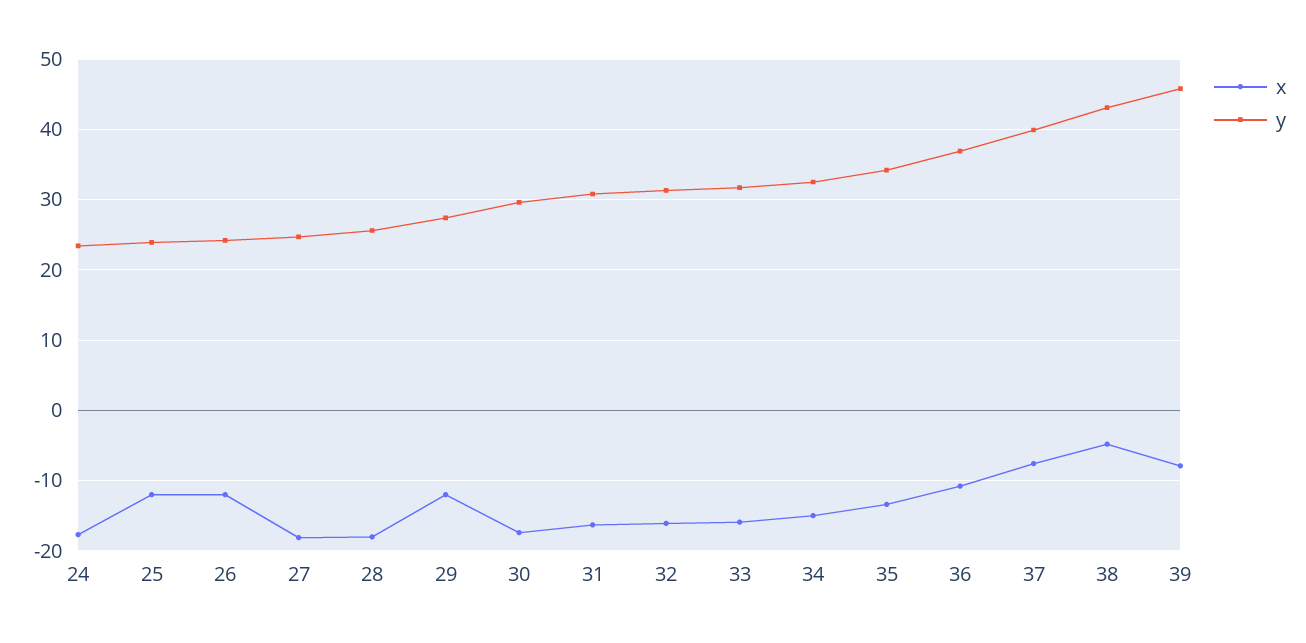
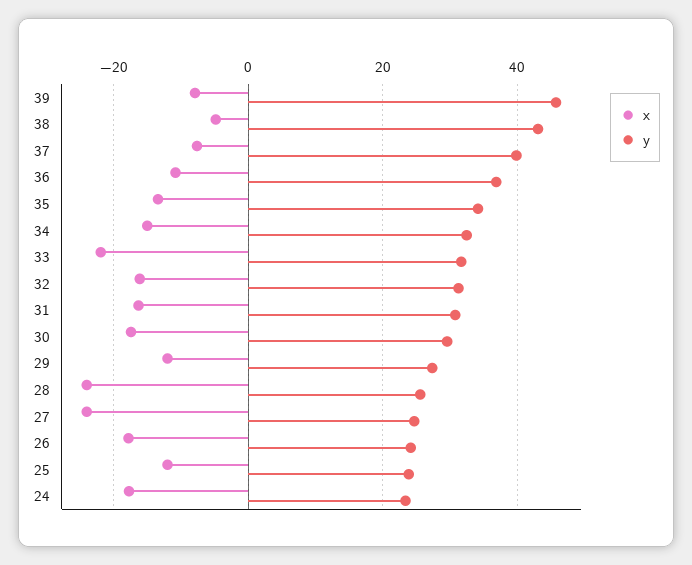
x, 26: -12 -> -18
x, 27: -18 -> -24
x, 28: -18 -> -24
x, 33: -16 -> -22

